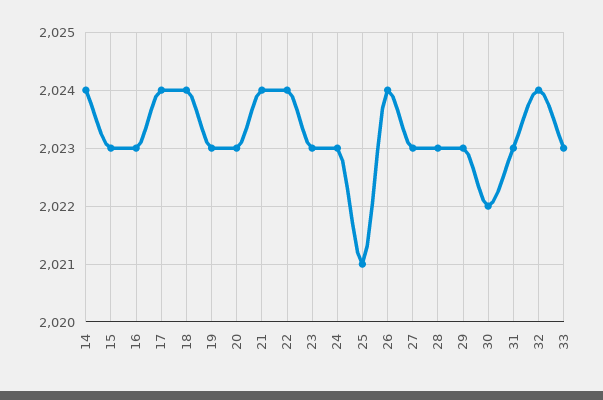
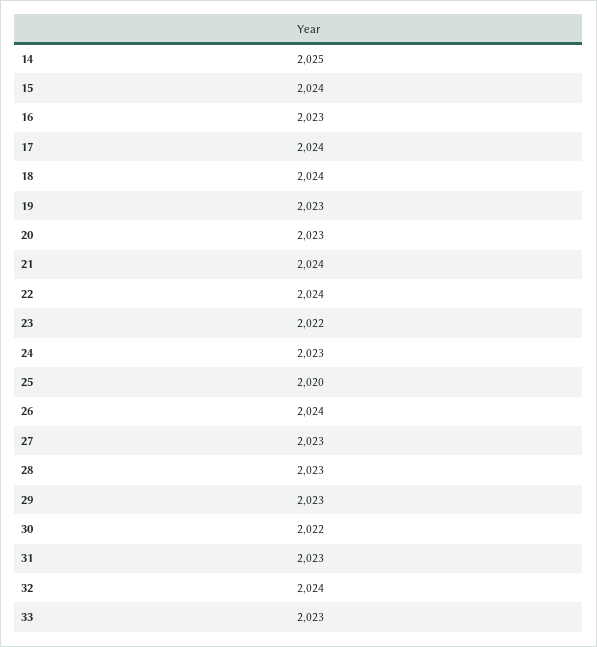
14: 2024 -> 2025
15: 2023 -> 2024
23: 2023 -> 2022
25: 2021 -> 2020

